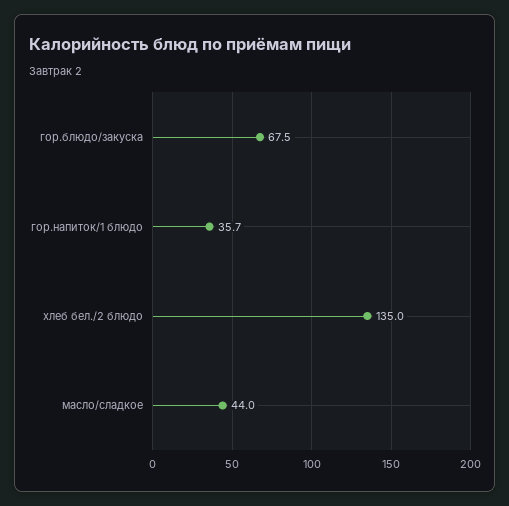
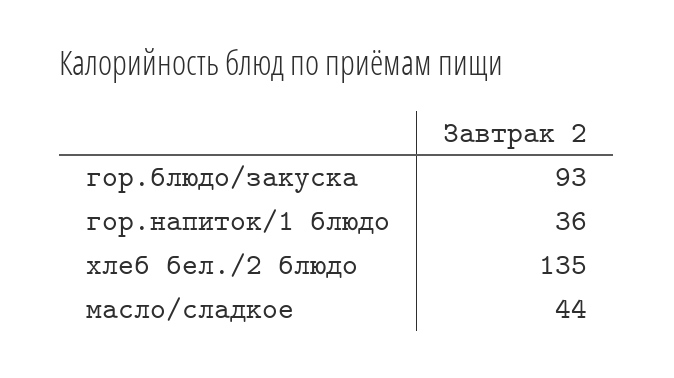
гор.блюдо/закуска: 67.5 -> 93

